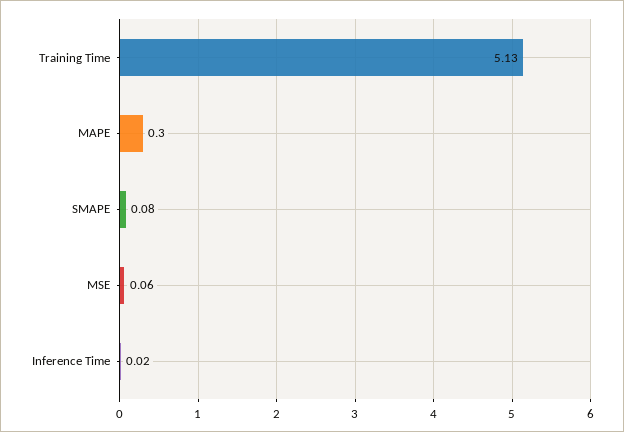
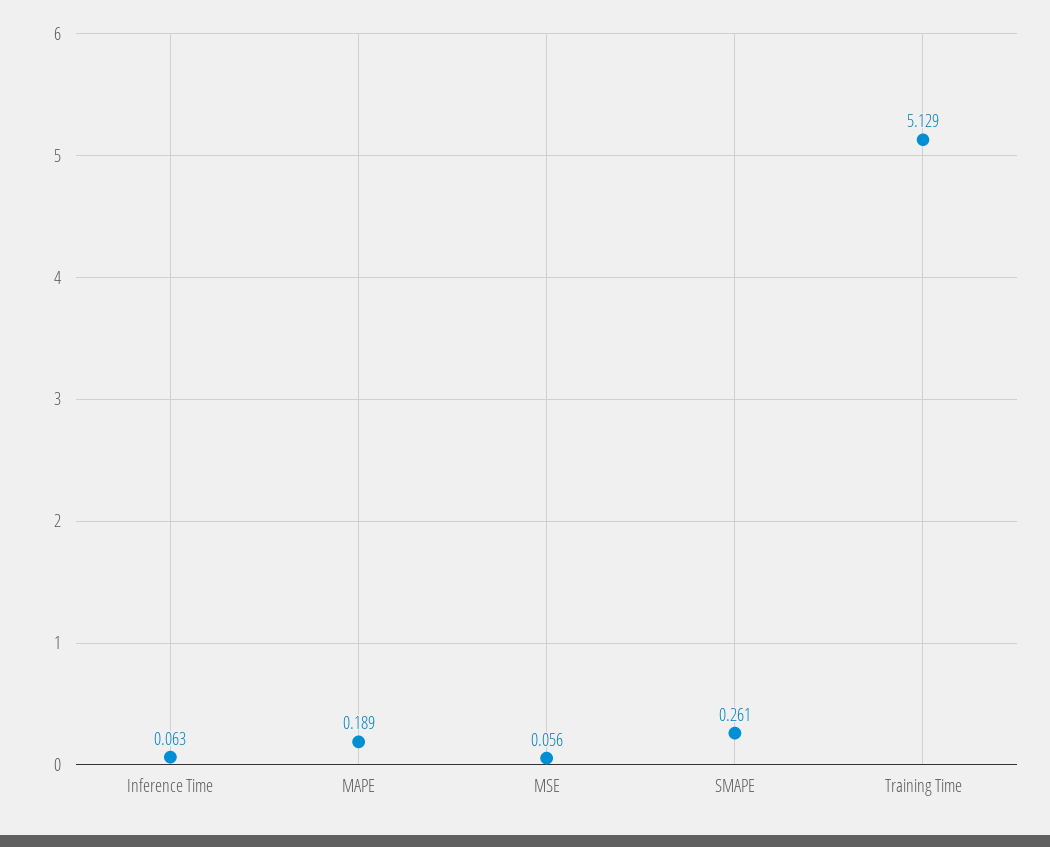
MAPE: 0.3 -> 0.189
SMAPE: 0.08 -> 0.261
Inference Time: 0.02 -> 0.063

